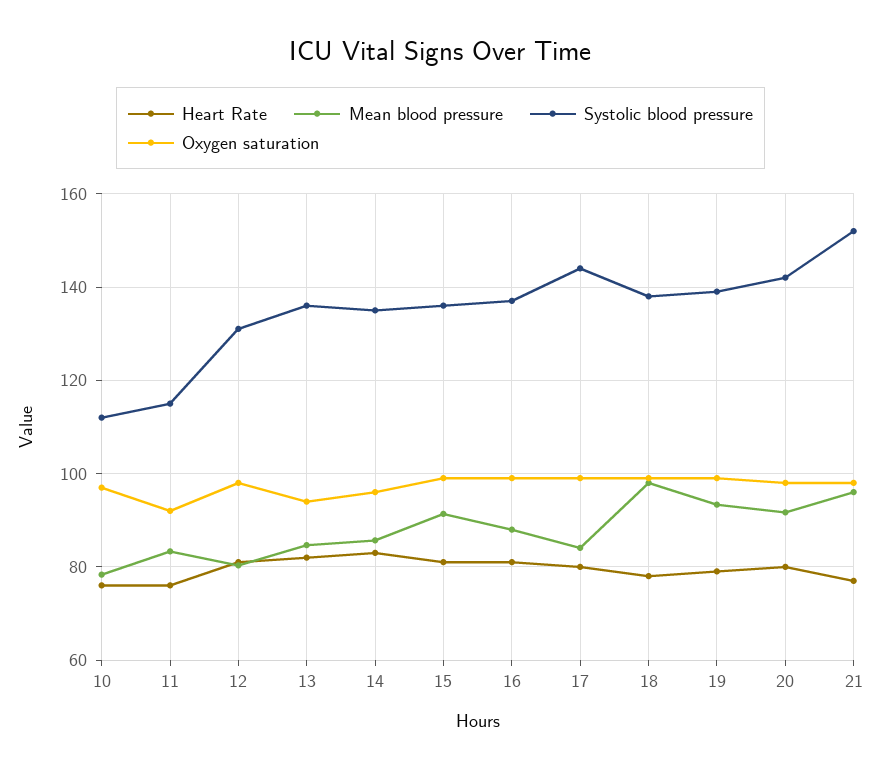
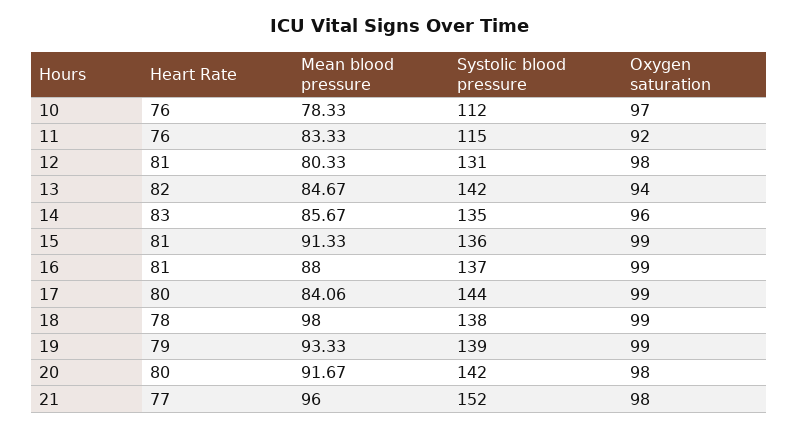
Systolic blood pressure, 13: 136 -> 142

